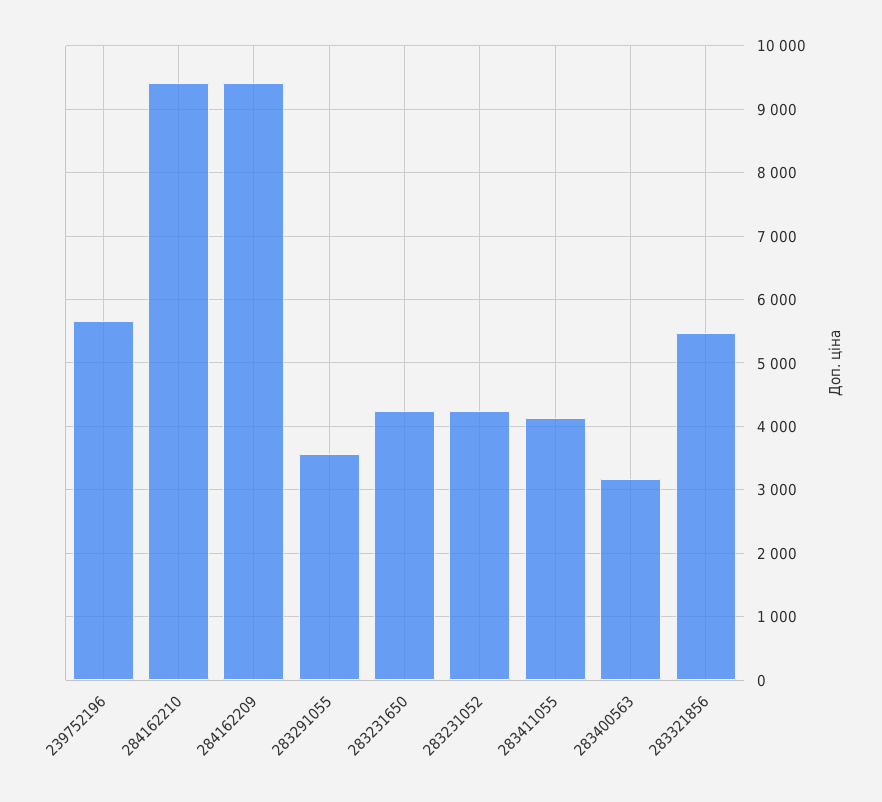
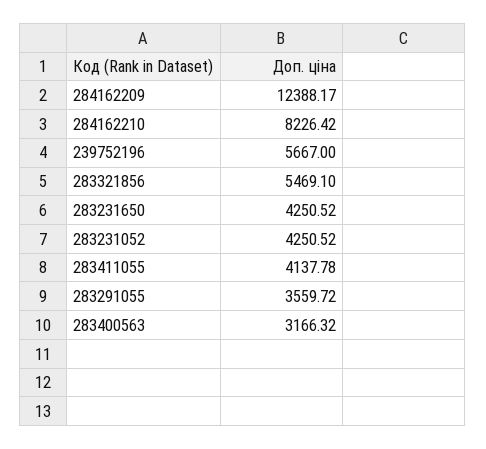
284162210: 9400 -> 8226.42
284162209: 9400 -> 12388.17

